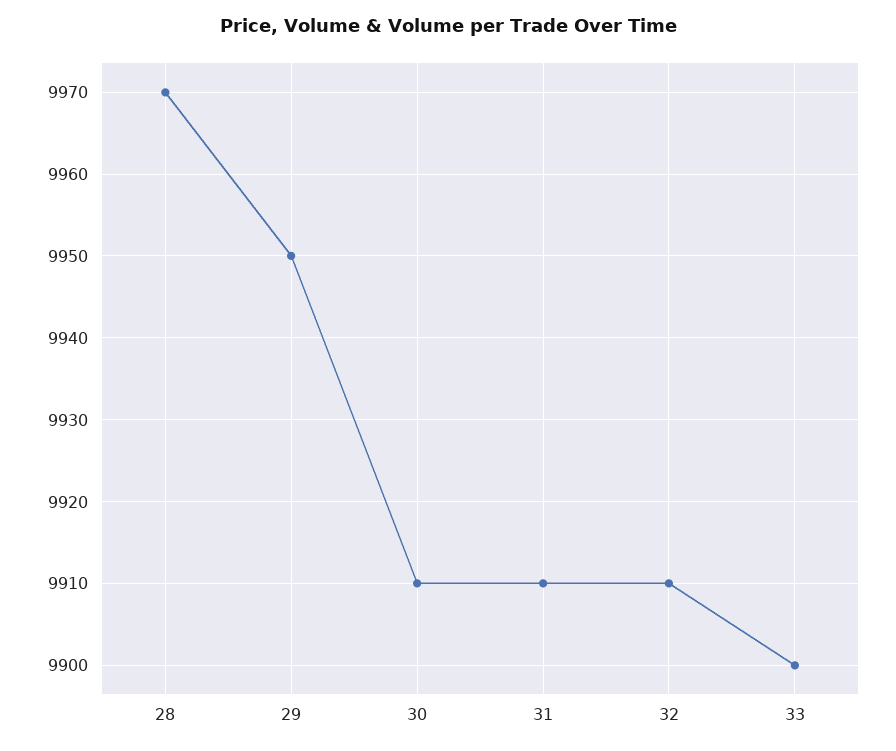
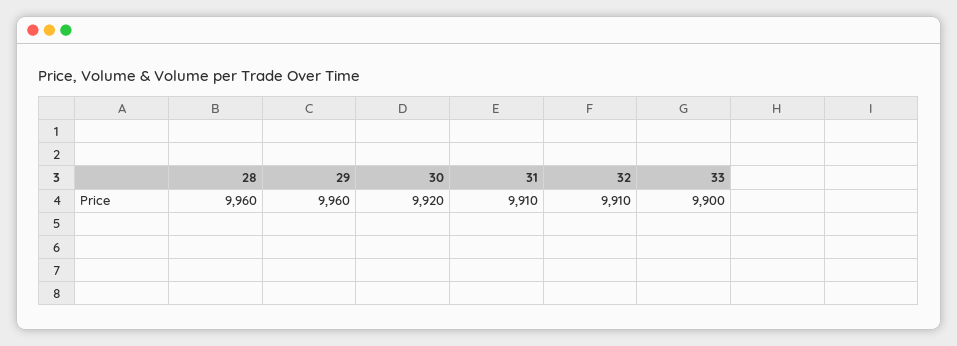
28: 9970 -> 9960
29: 9950 -> 9960
30: 9910 -> 9920

